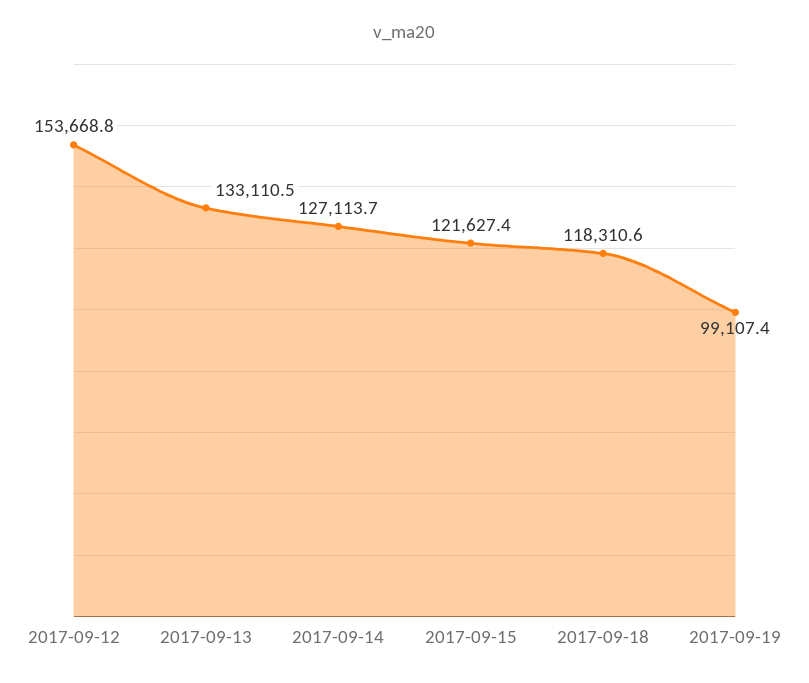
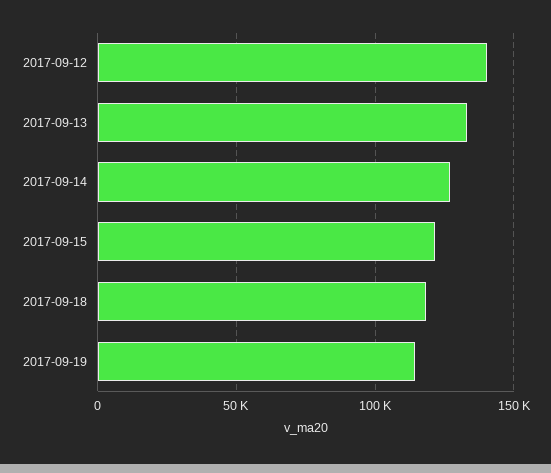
2017-09-12: 153668.8 -> 140000
2017-09-19: 99107.4 -> 115000

